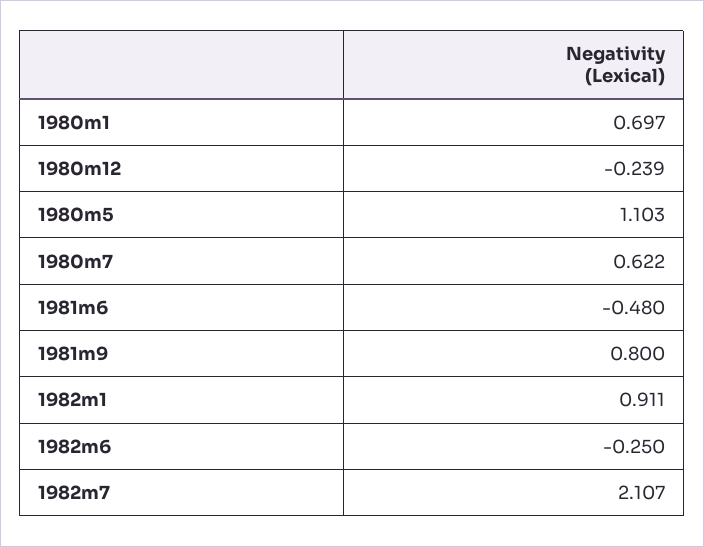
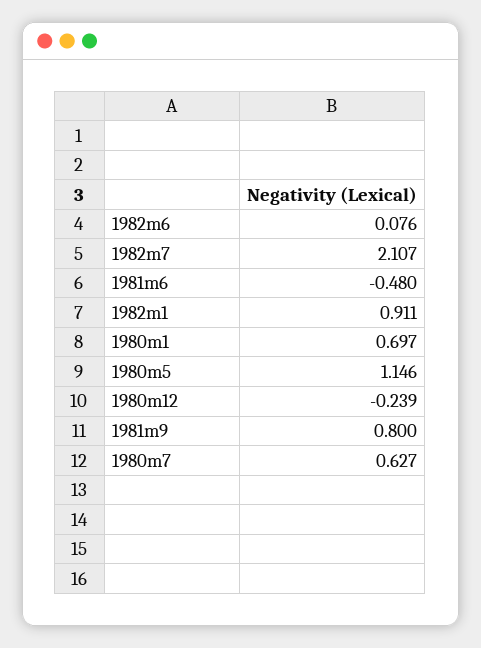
1980m5: 1.103 -> 1.146
1980m7: 0.622 -> 0.627
1982m6: -0.25 -> 0.076

